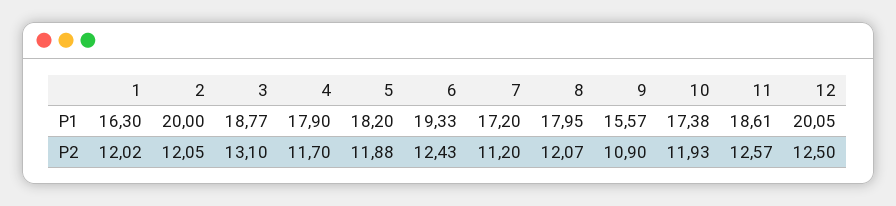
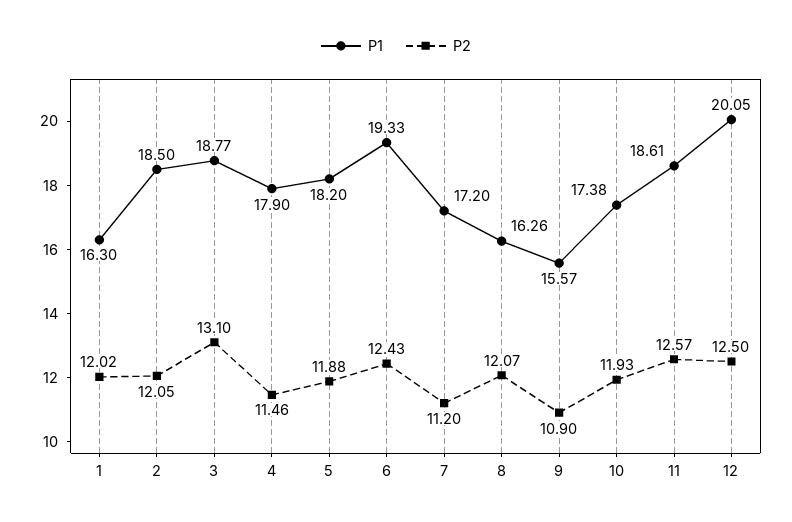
P1, 2: 20 -> 18.5
P1, 8: 17.95 -> 16.26
P2, 4: 11.7 -> 11.46

